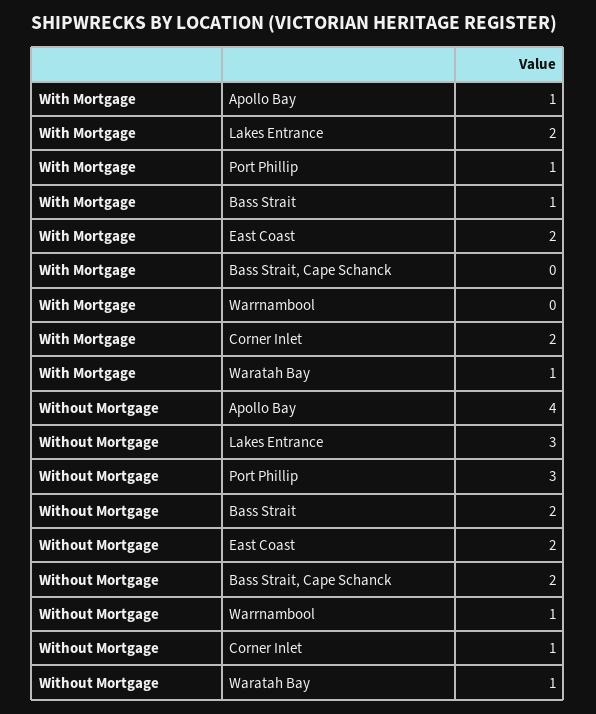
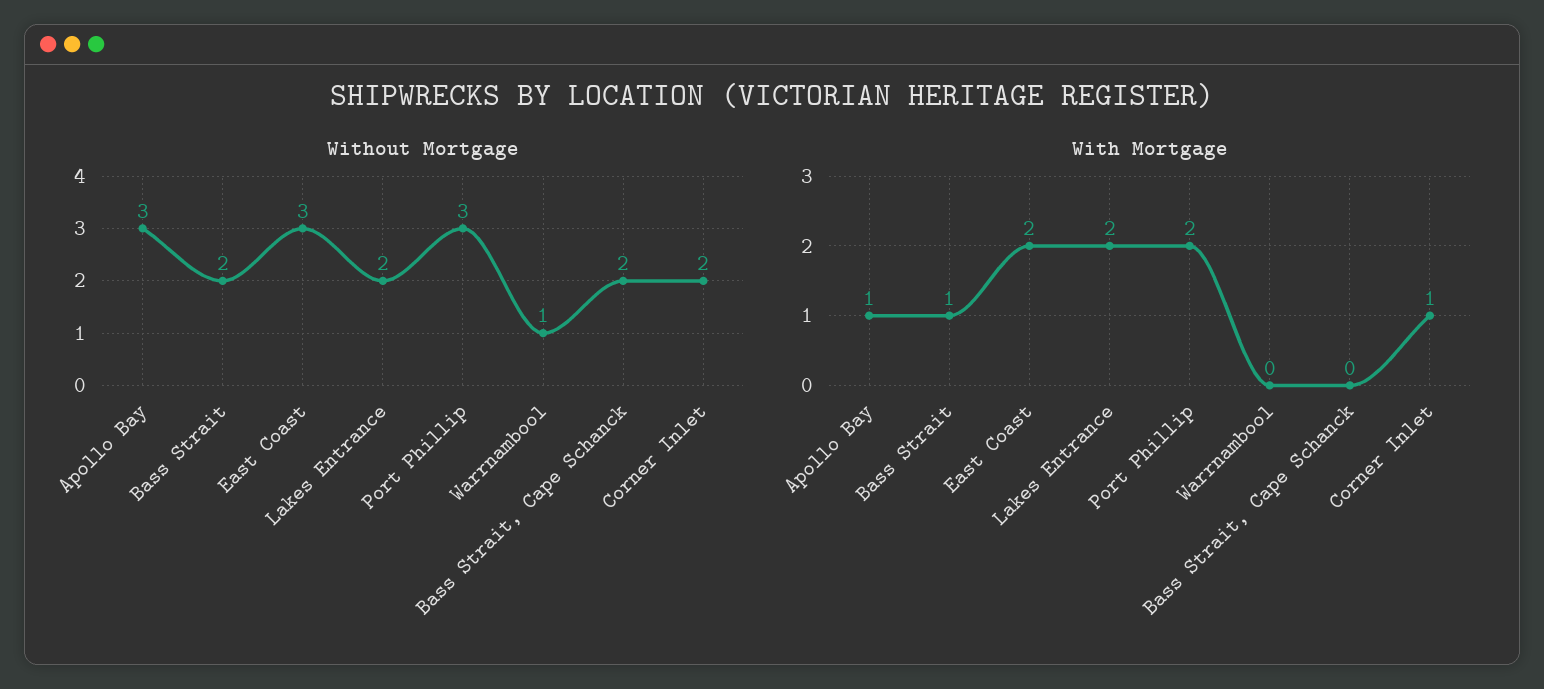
With Mortgage, Port Phillip: 1 -> 2
With Mortgage, Corner Inlet: 2 -> 1
With Mortgage, Waratah Bay: 1 -> none
Without Mortgage, Apollo Bay: 4 -> 3
Without Mortgage, Lakes Entrance: 3 -> 2
Without Mortgage, East Coast: 2 -> 3
Without Mortgage, Corner Inlet: 1 -> 2
Without Mortgage, Waratah Bay: 1 -> none

